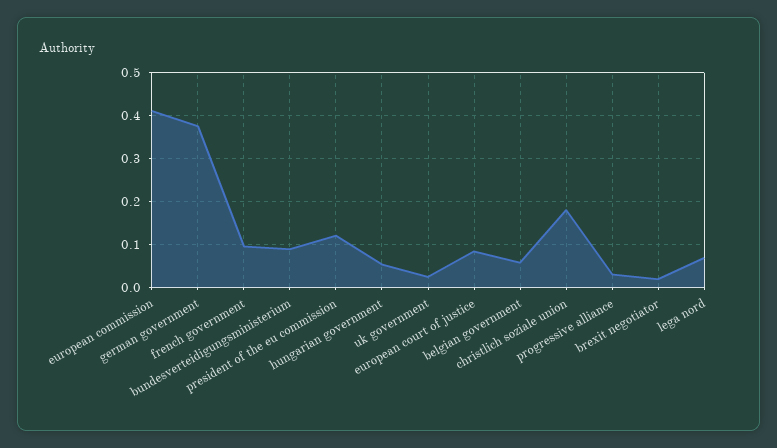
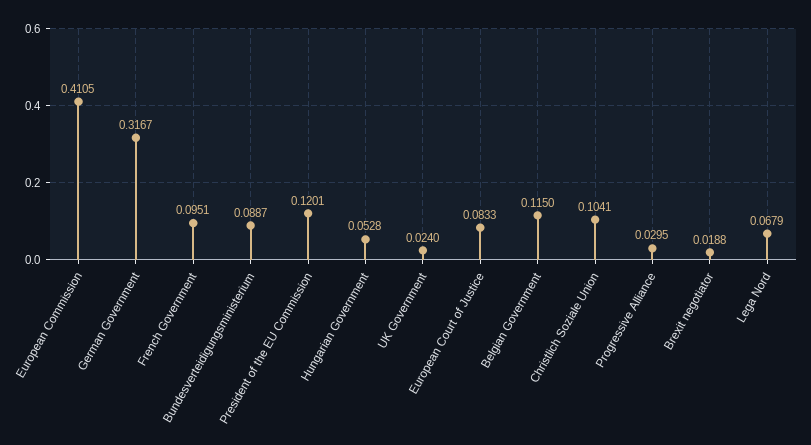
german government: 0.38 -> 0.3167
belgian government: 0.06 -> 0.115
christlich soziale union: 0.18 -> 0.1041

